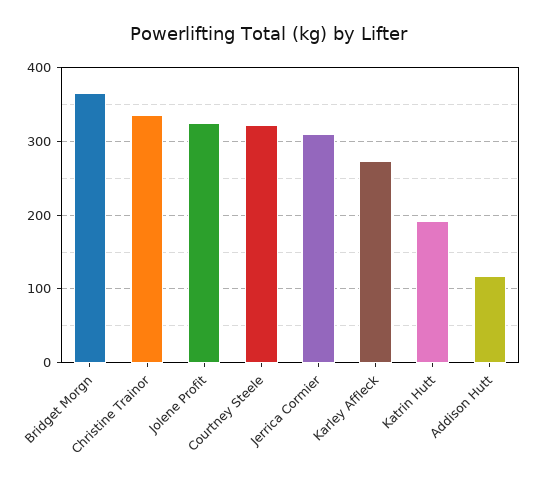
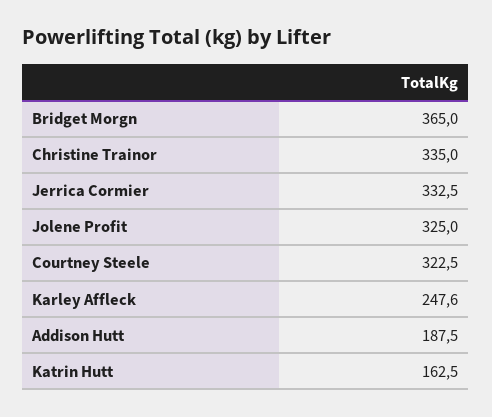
Jerrica Cormier: 310 -> 332.5
Karley Affleck: 270 -> 247.6
Katrin Hutt: 190 -> 162.5
Addison Hutt: 120 -> 187.5

